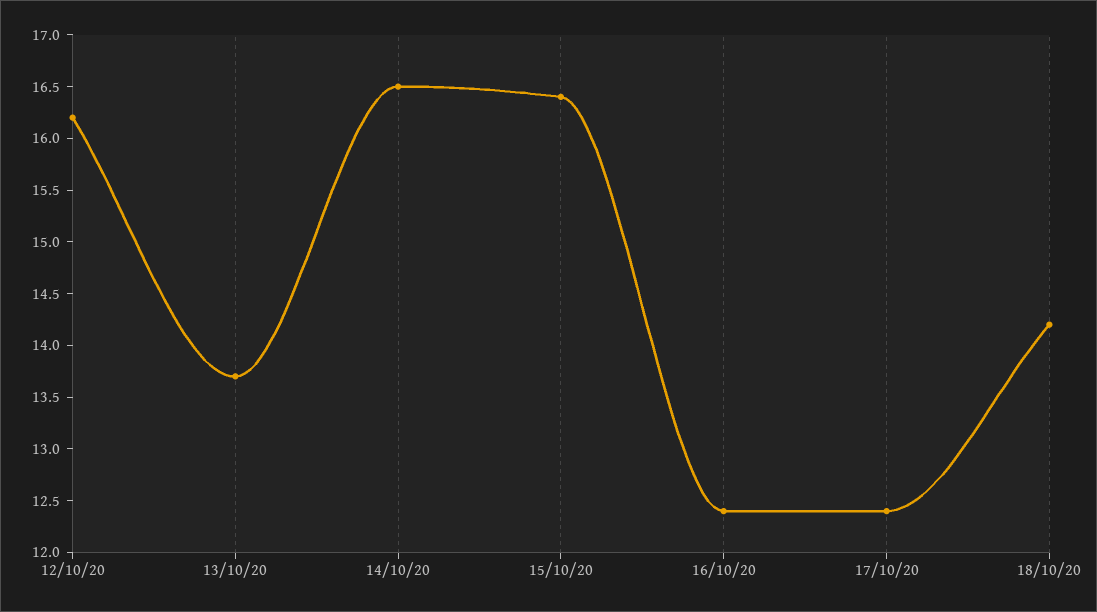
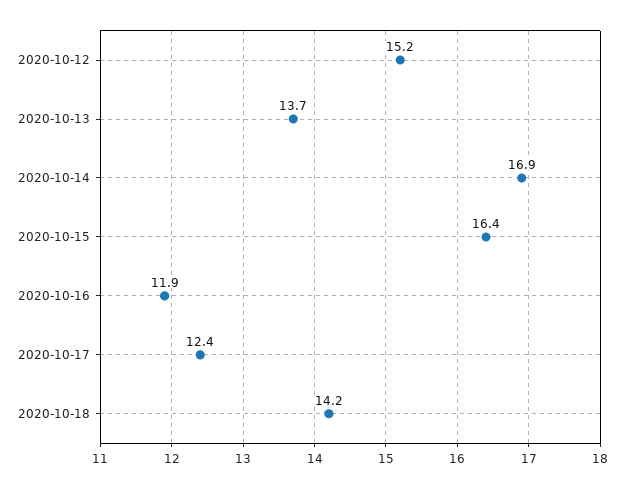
12/10/20: 16.2 -> 15.2
14/10/20: 16.5 -> 16.9
16/10/20: 12.4 -> 11.9

